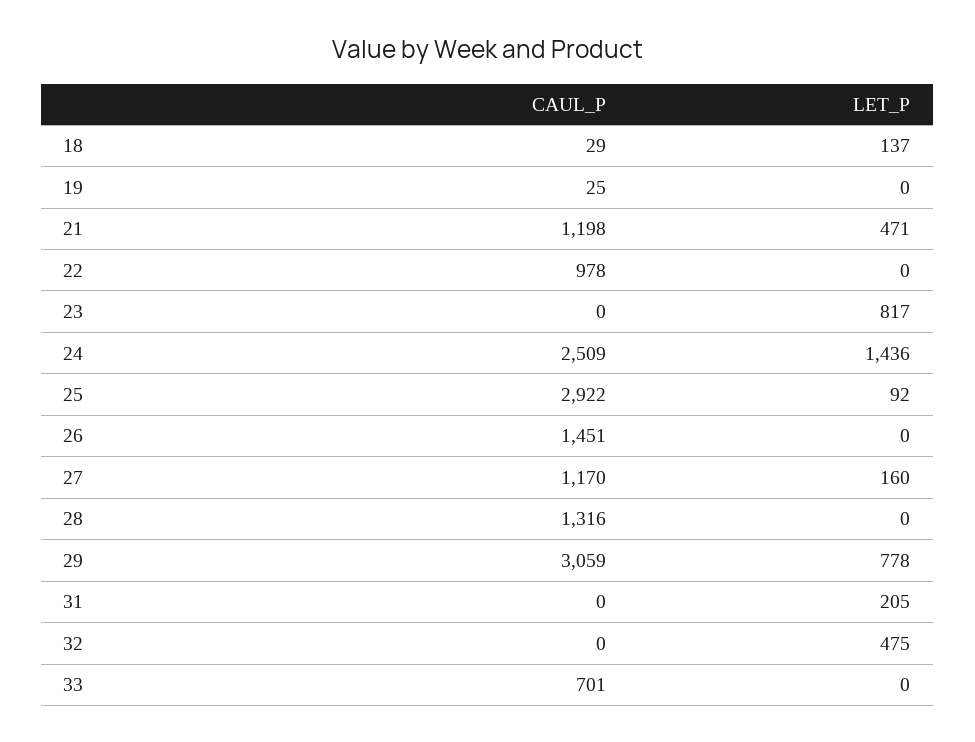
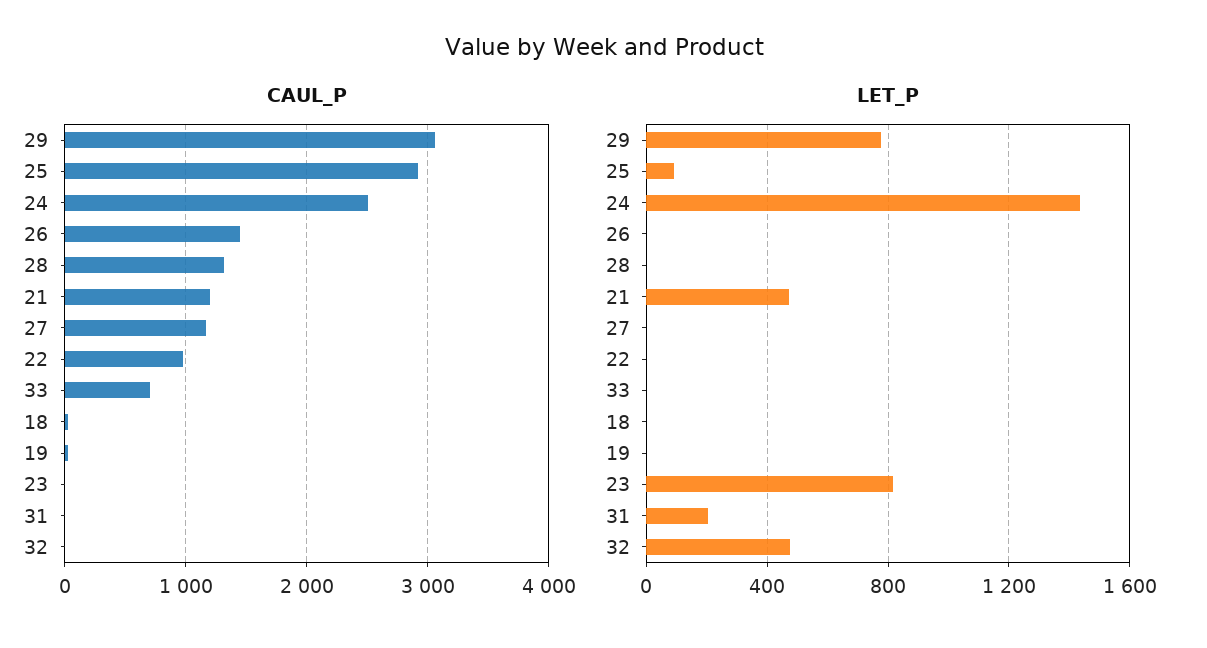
LET_P, 18: 137 -> 0
LET_P, 27: 160 -> 0

